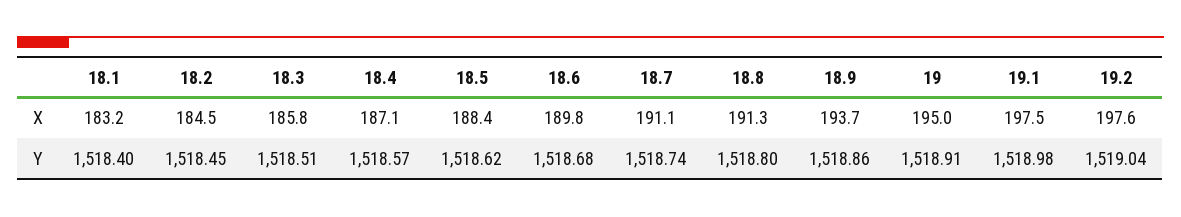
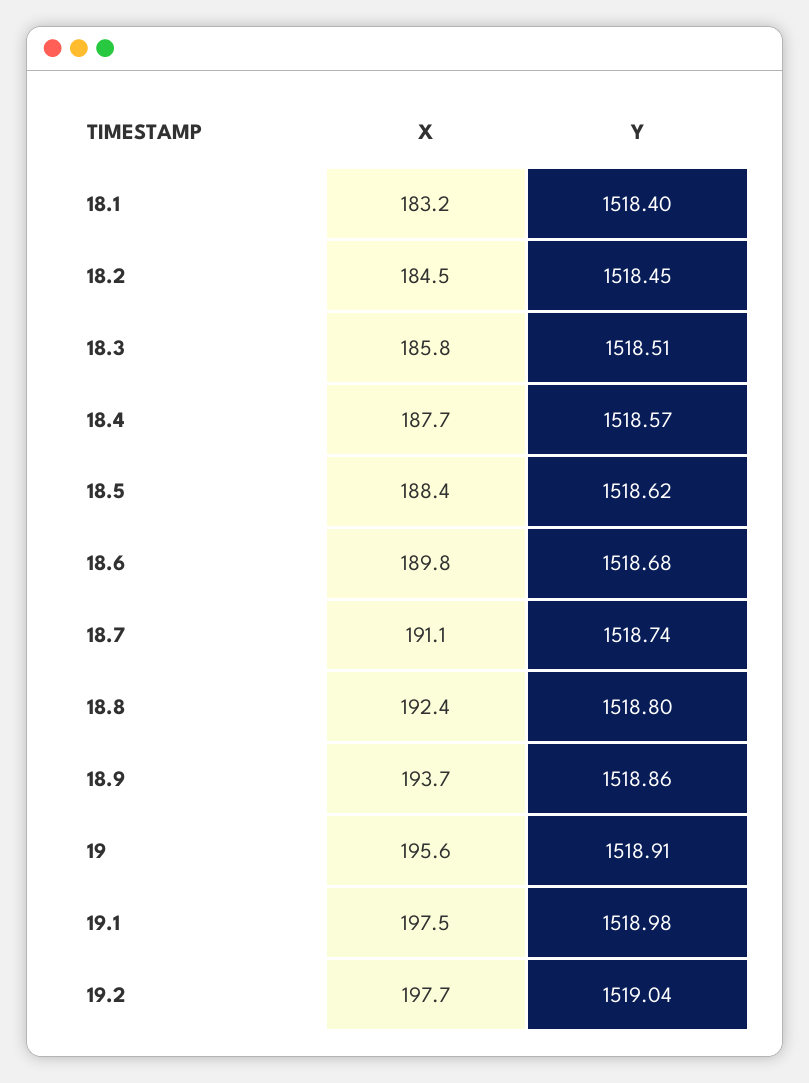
18.4, X: 187.1 -> 187.7
18.8, X: 191.3 -> 192.4
19, X: 195 -> 195.6
19.2, X: 197.6 -> 197.7

